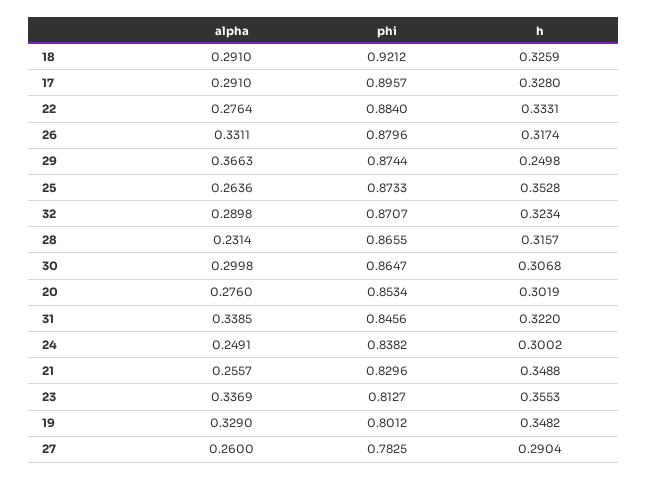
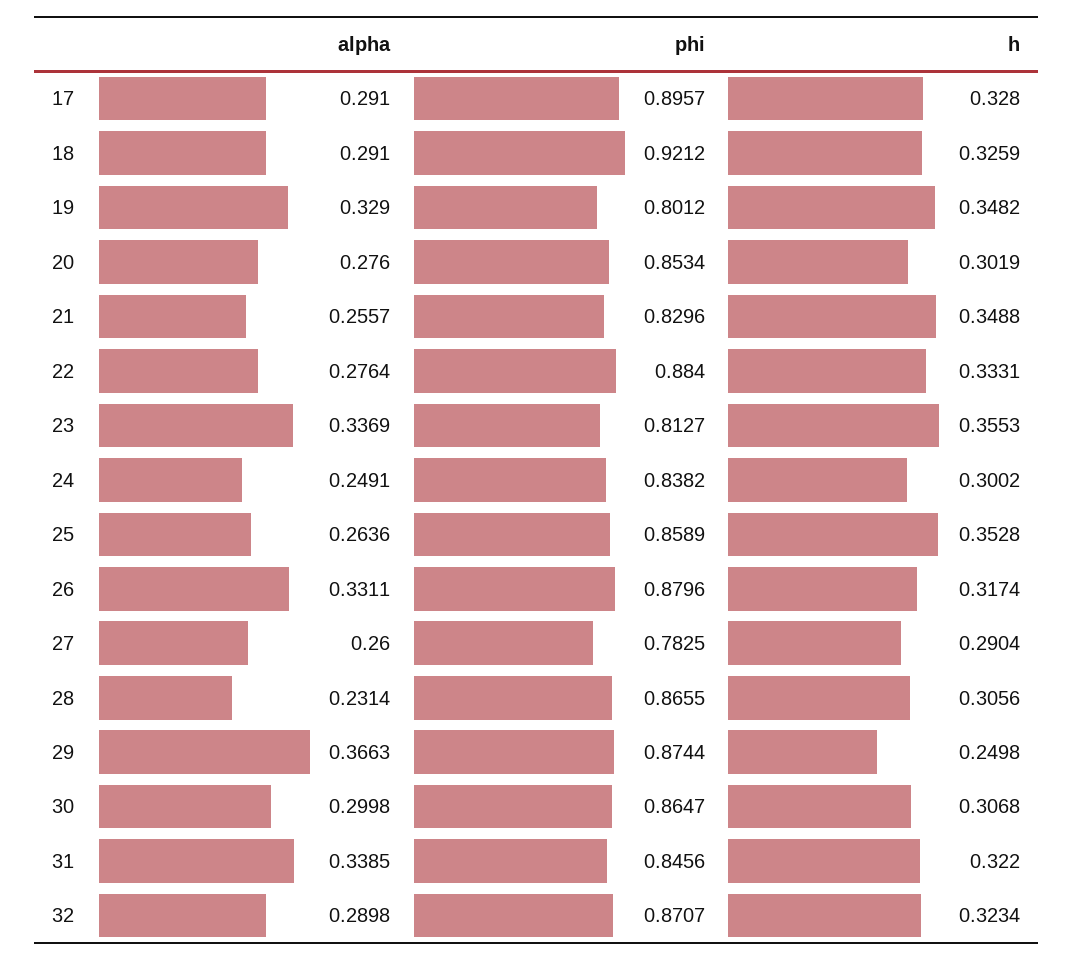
phi, 25: 0.8733 -> 0.8589
h, 28: 0.3157 -> 0.3056

